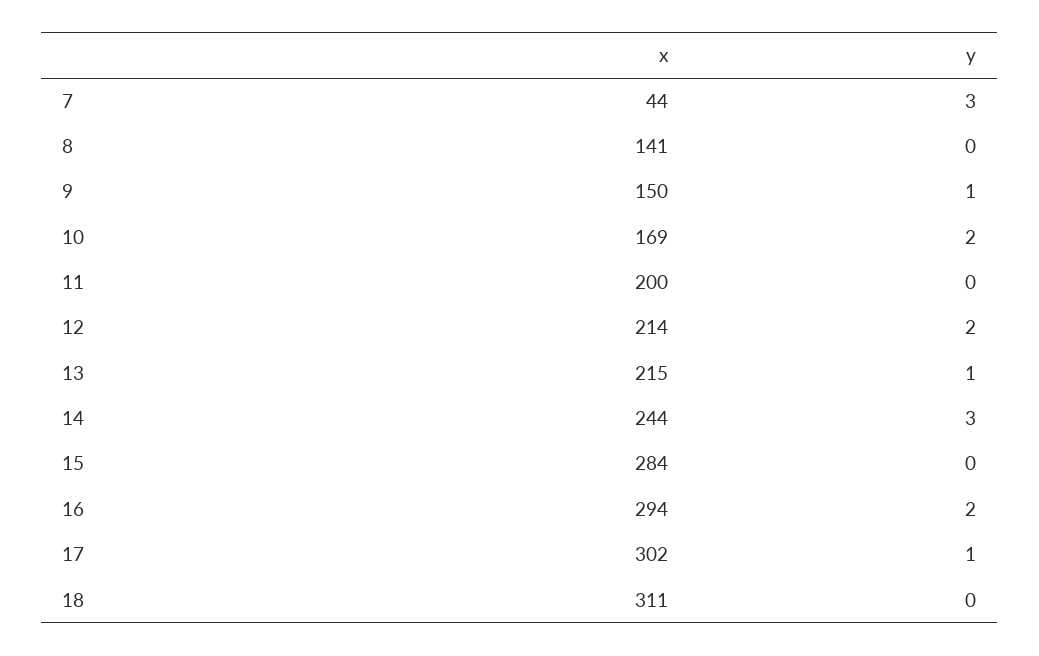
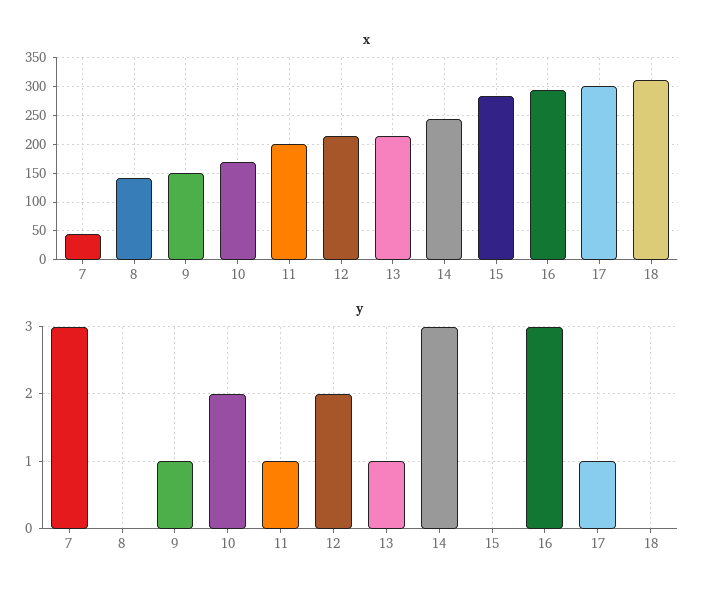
y, 11: 0 -> 1
y, 16: 2 -> 3

